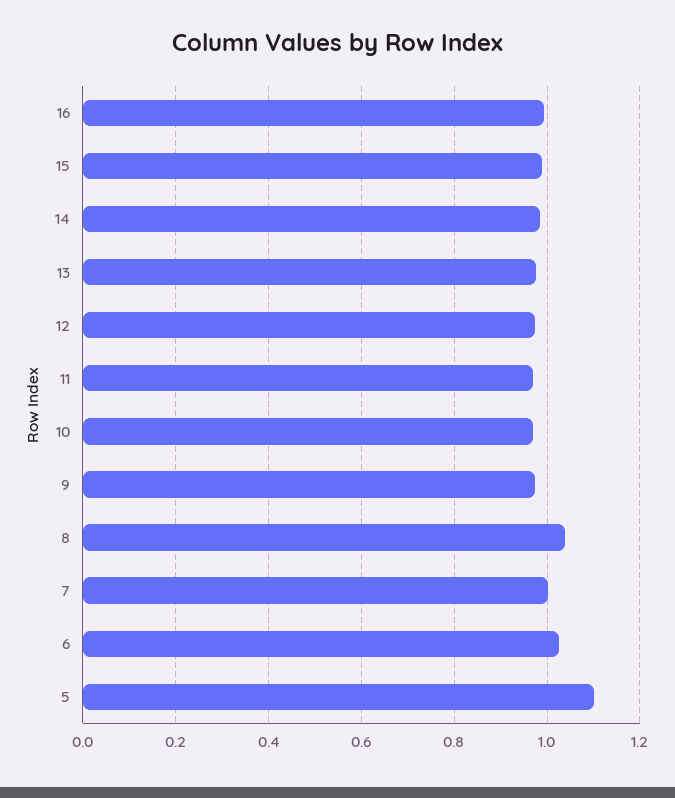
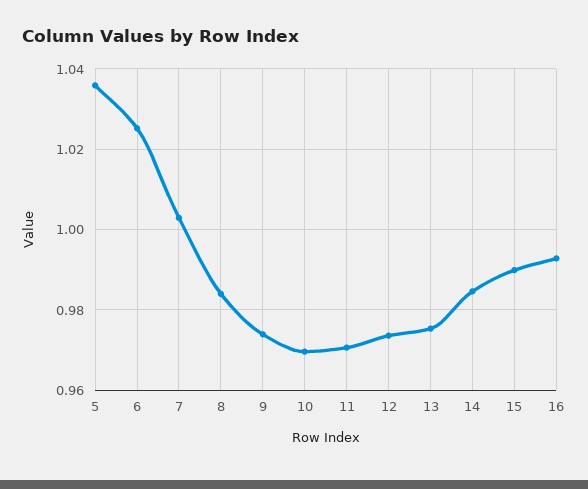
8: 1.04 -> 0.984
5: 1.1 -> 1.036

